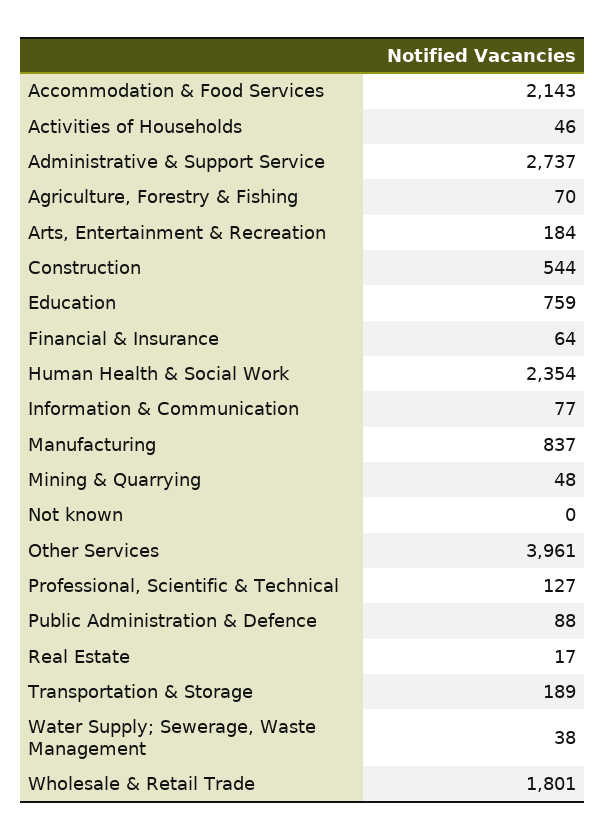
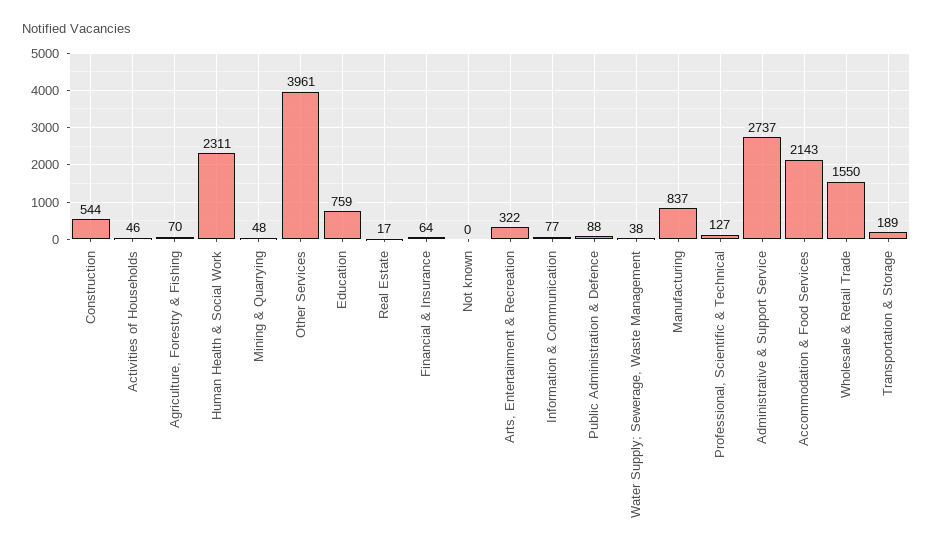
Arts, Entertainment & Recreation: 184 -> 322
Human Health & Social Work: 2354 -> 2311
Wholesale & Retail Trade: 1801 -> 1550

